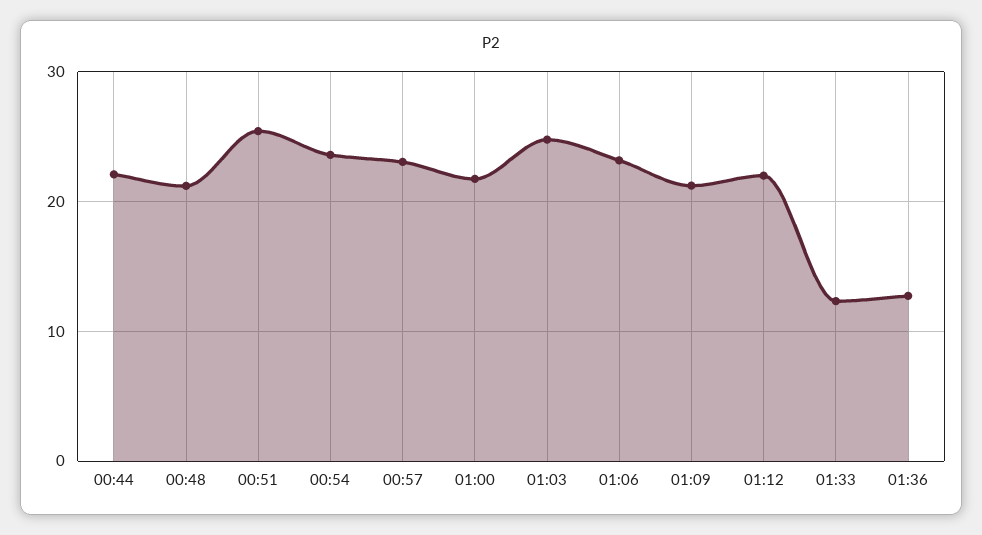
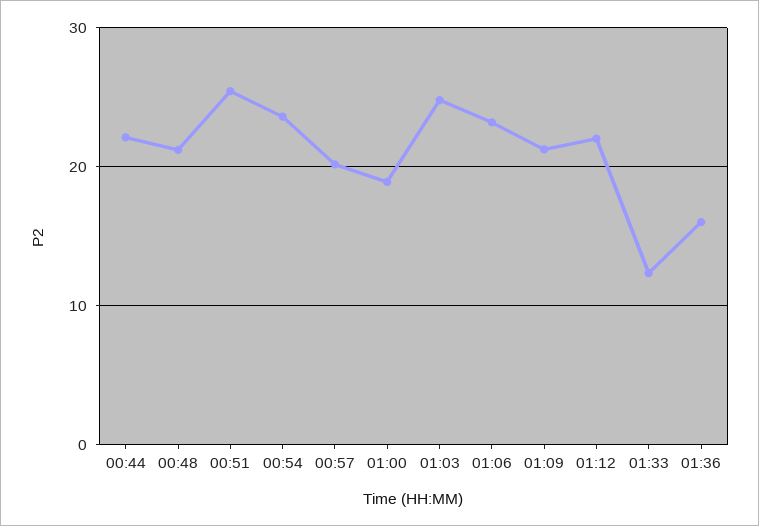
00:57: 23 -> 20
01:00: 22 -> 19
01:36: 13 -> 16

